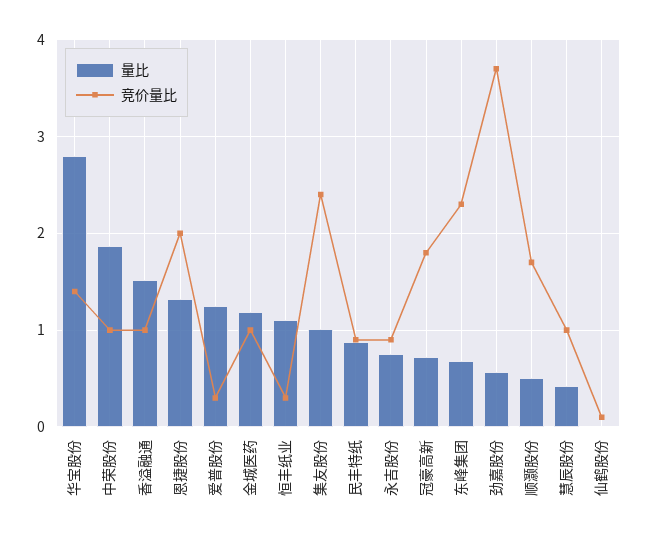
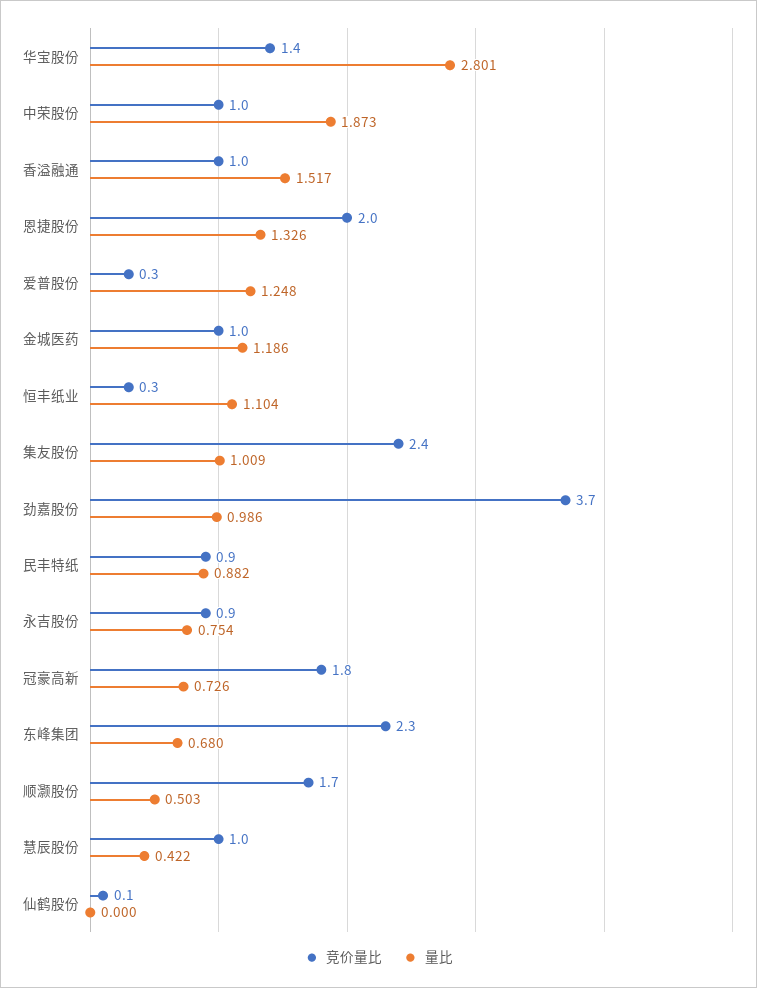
量比, 劲嘉股份: 0.6 -> 0.986

